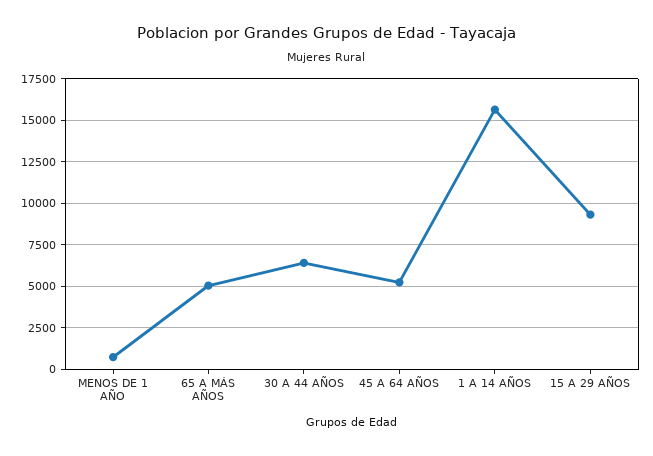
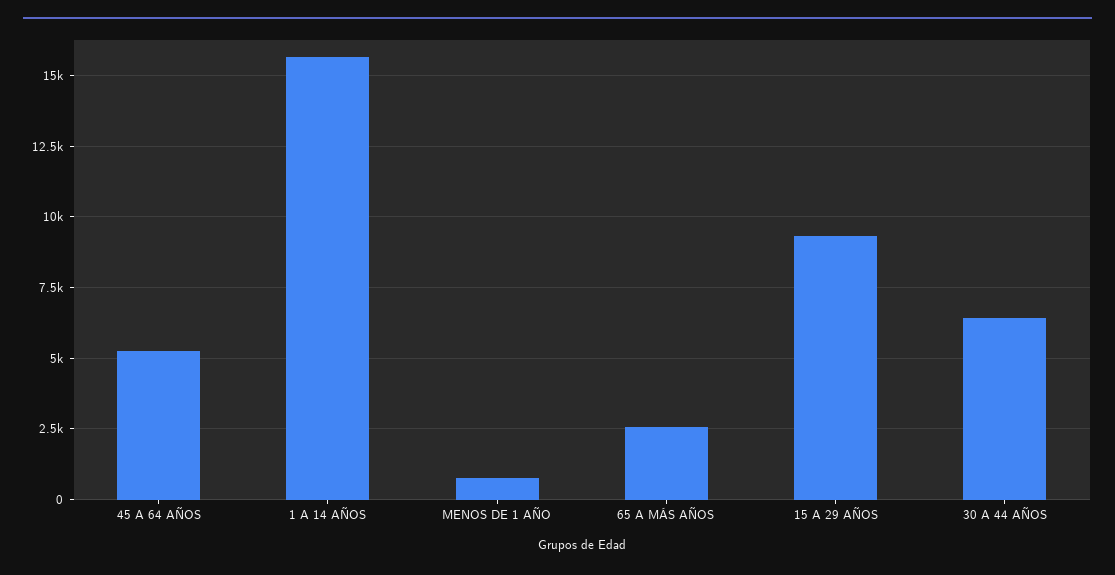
65 A MÁS AÑOS: 5000 -> 2500

